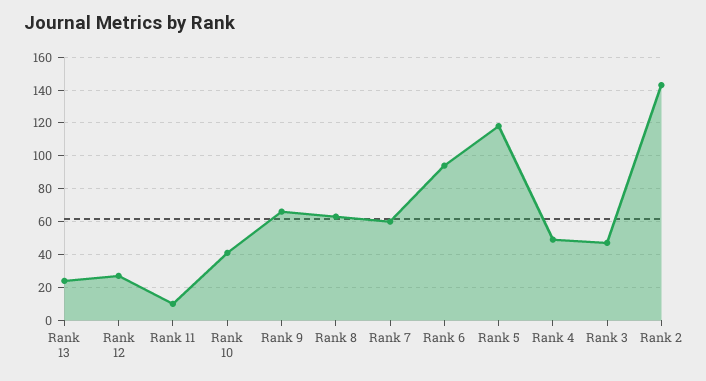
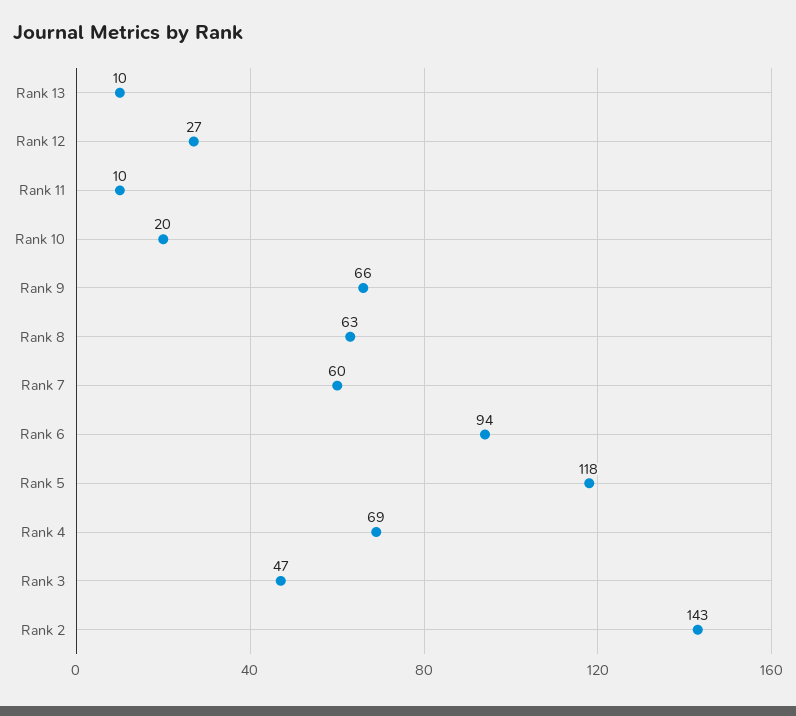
Rank 13: 25 -> 10
Rank 10: 40 -> 20
Rank 4: 50 -> 69

